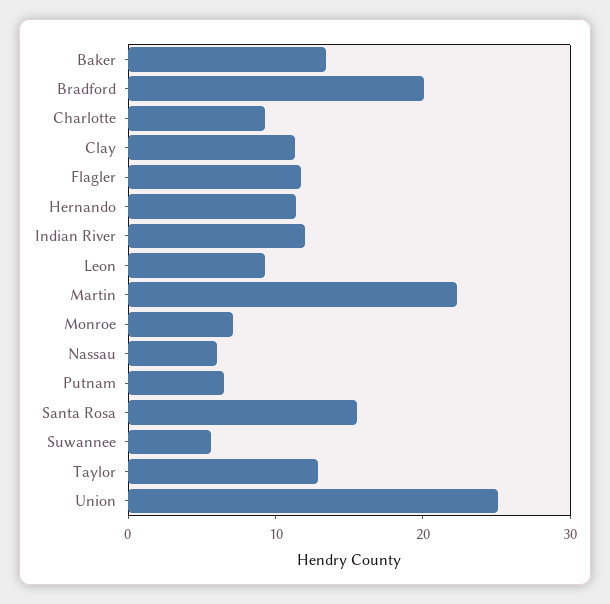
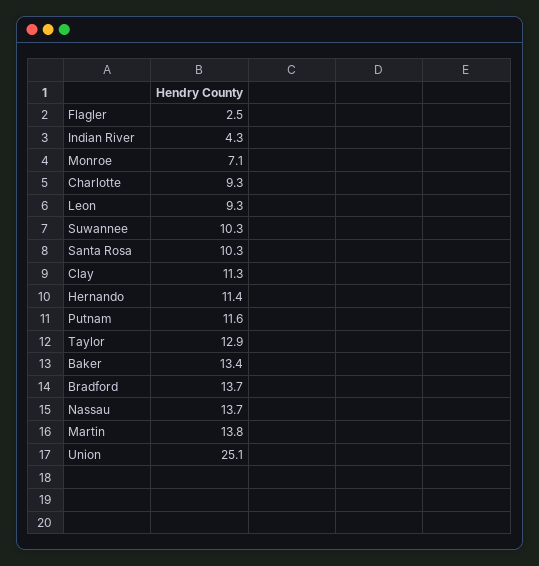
Bradford: 20 -> 13.7
Flagler: 12 -> 2.5
Indian River: 12 -> 4.3
Martin: 22 -> 13.8
Nassau: 6 -> 13.7
Putnam: 6 -> 11.6
Santa Rosa: 16 -> 10.3
Suwannee: 6 -> 10.3

